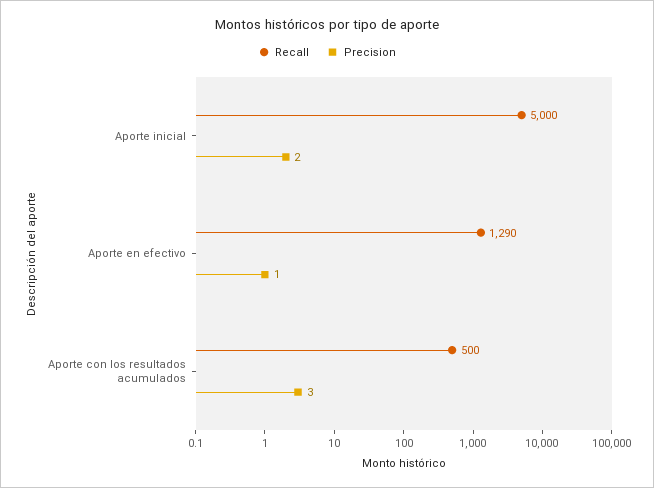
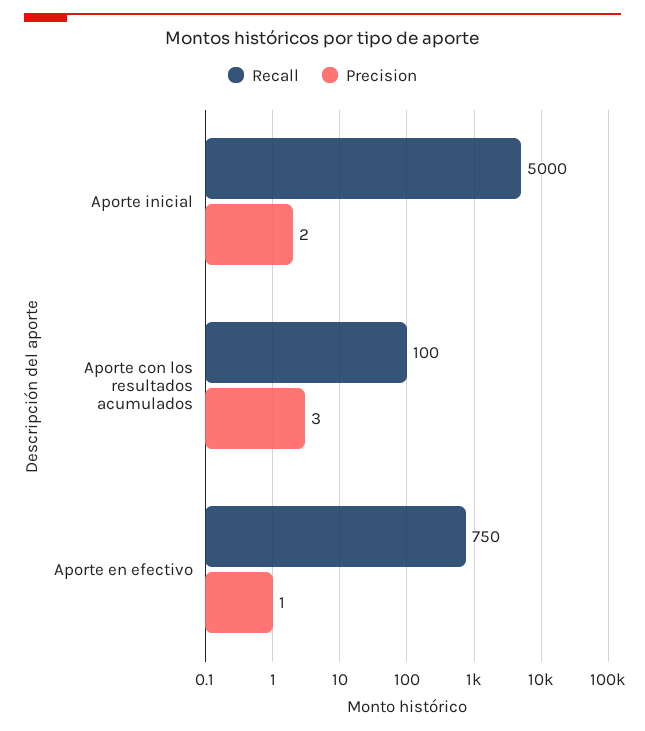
Recall, Aporte en efectivo: 1290 -> 750
Recall, Aporte con los resultados acumulados: 500 -> 100

